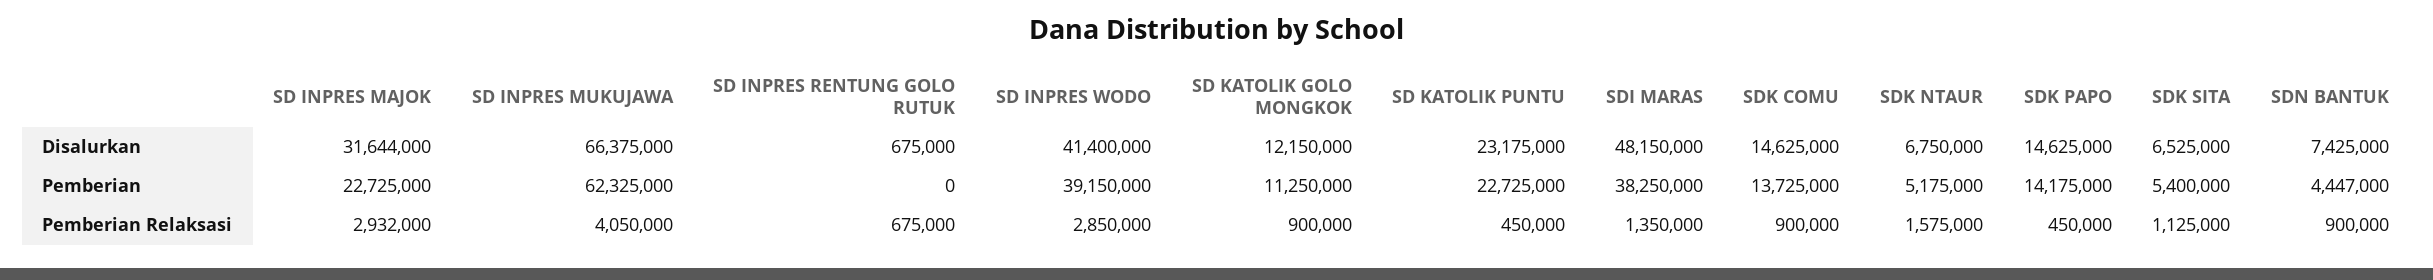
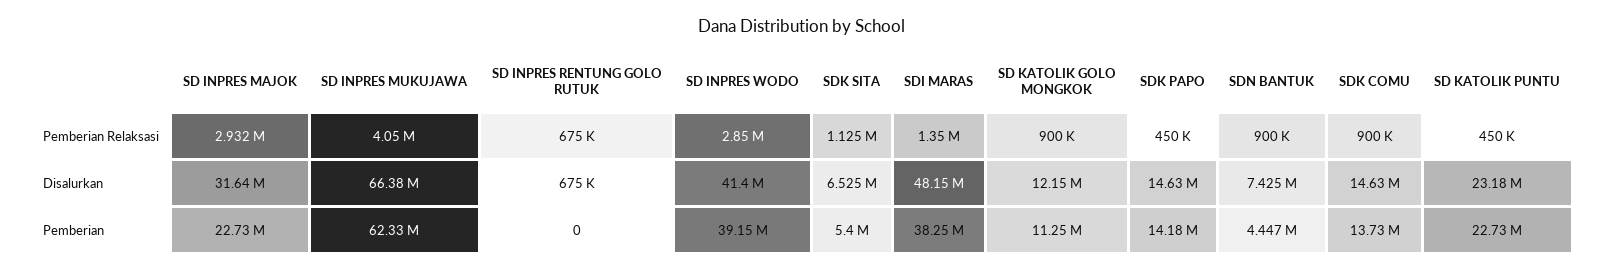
SDK NTAUR, Disalurkan: 6750000 -> none
SDK NTAUR, Pemberian: 5175000 -> none
SDK NTAUR, Pemberian Relaksasi: 1575000 -> none

